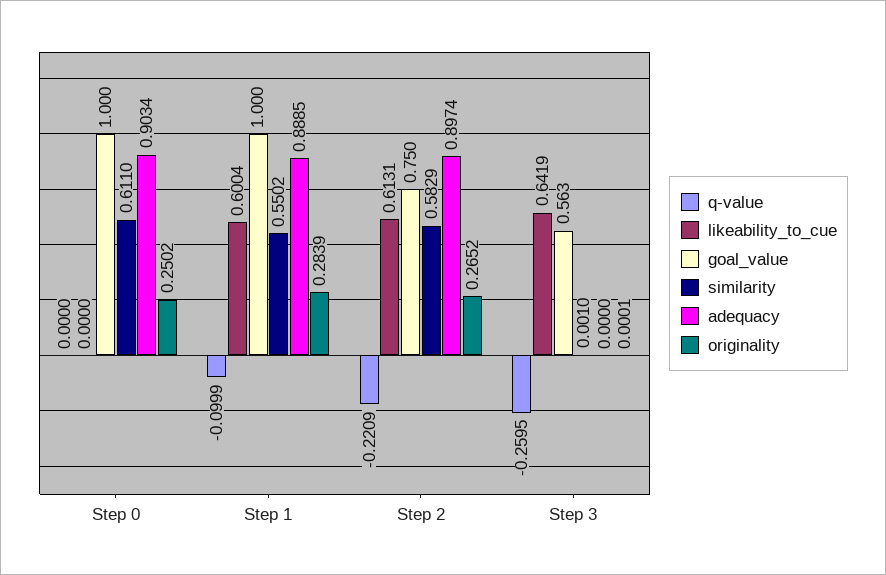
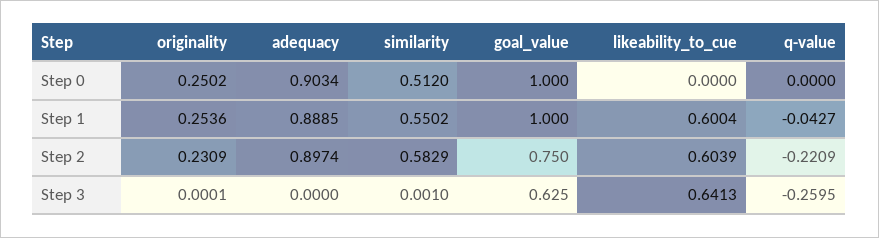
similarity, Step 0: 0.611 -> 0.512
q-value, Step 1: -0.0999 -> -0.0427
originality, Step 1: 0.2839 -> 0.2536
likeability_to_cue, Step 2: 0.6131 -> 0.6039
originality, Step 2: 0.2652 -> 0.2309
likeability_to_cue, Step 3: 0.6419 -> 0.6413
goal_value, Step 3: 0.563 -> 0.625

